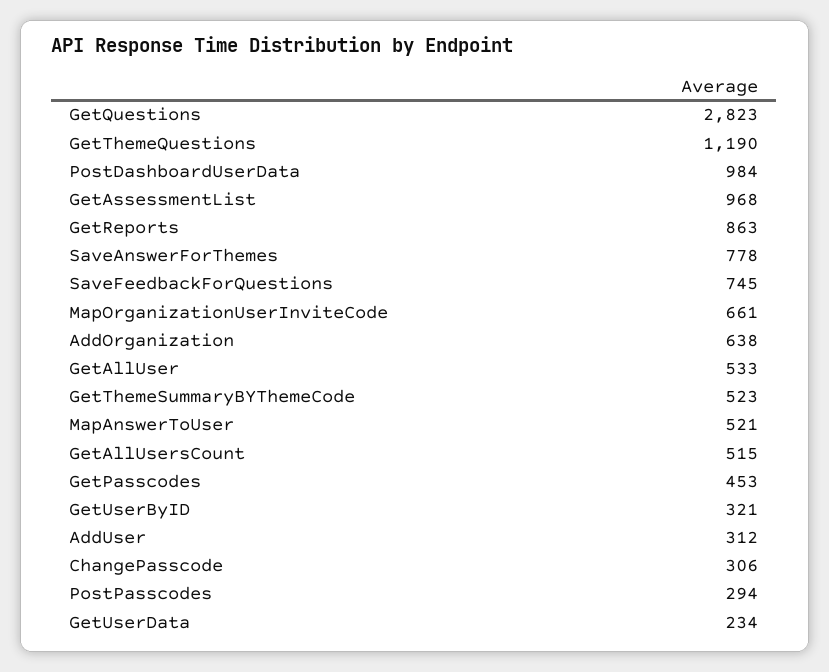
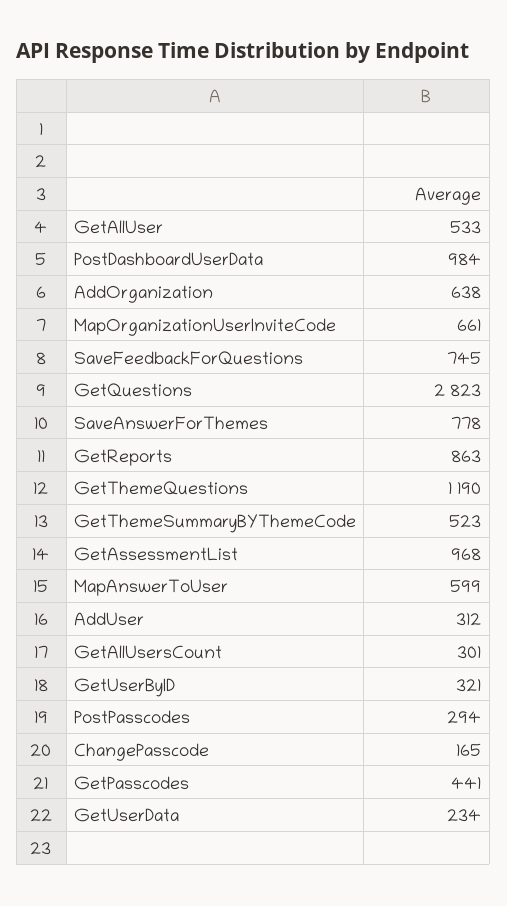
MapAnswerToUser: 521 -> 599
GetAllUsersCount: 515 -> 301
GetPasscodes: 453 -> 441
ChangePasscode: 306 -> 165

